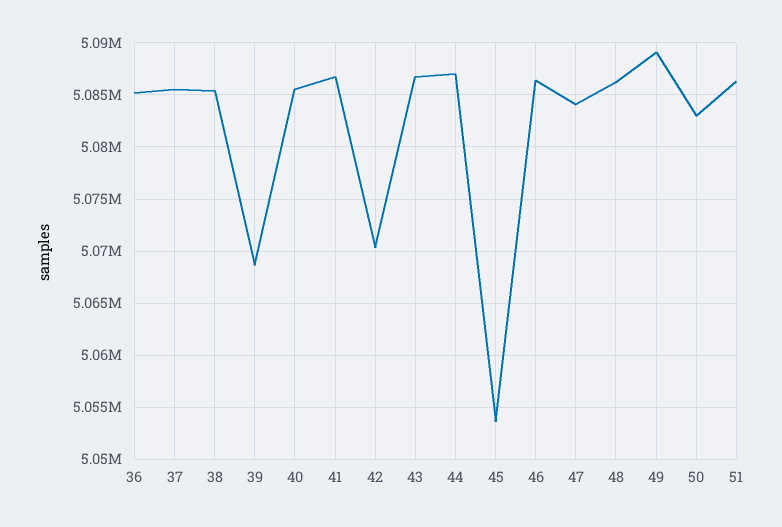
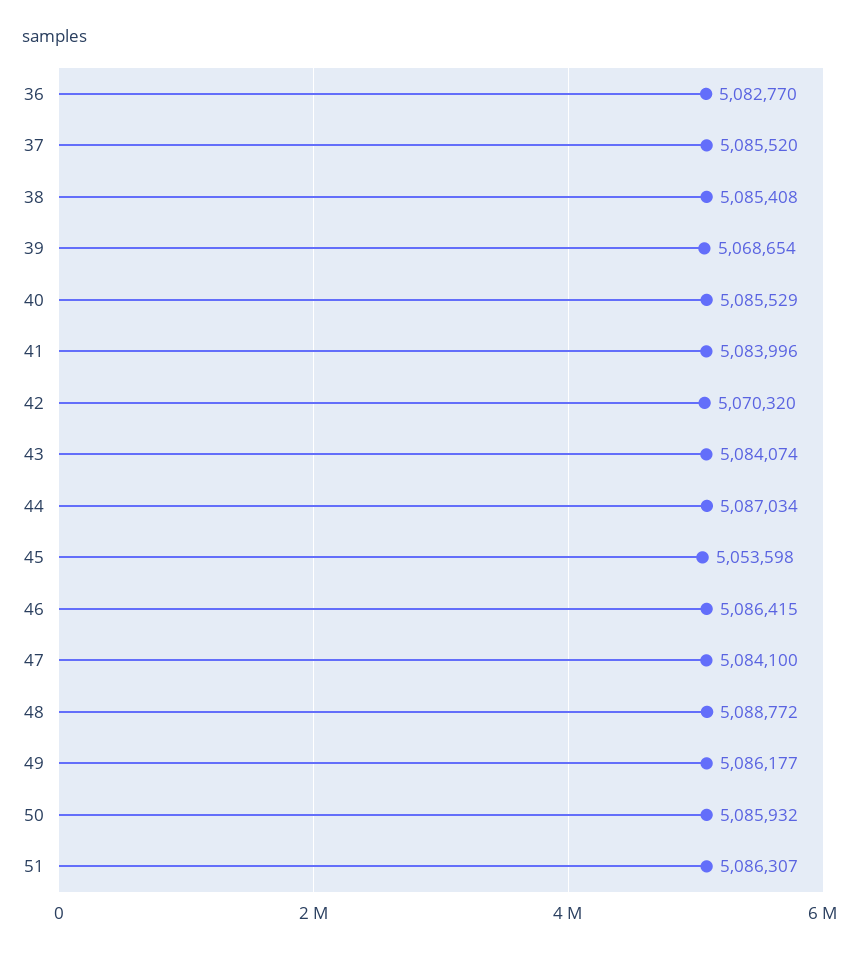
36: 5085000 -> 5082770
41: 5087000 -> 5083996
43: 5087000 -> 5084074
48: 5086000 -> 5088772
49: 5089000 -> 5086177
50: 5083000 -> 5085932

